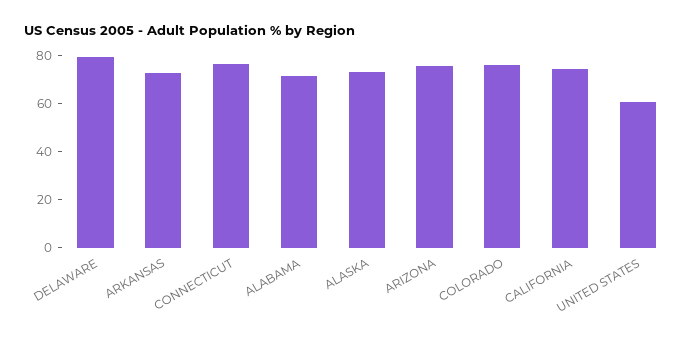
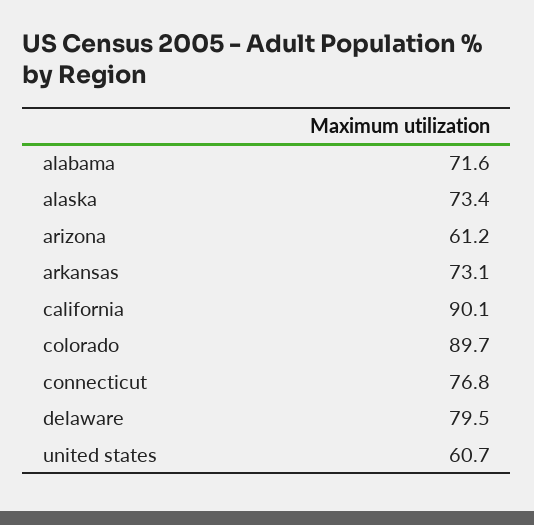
ARIZONA: 75 -> 61.2
COLORADO: 75 -> 89.7
CALIFORNIA: 75 -> 90.1

